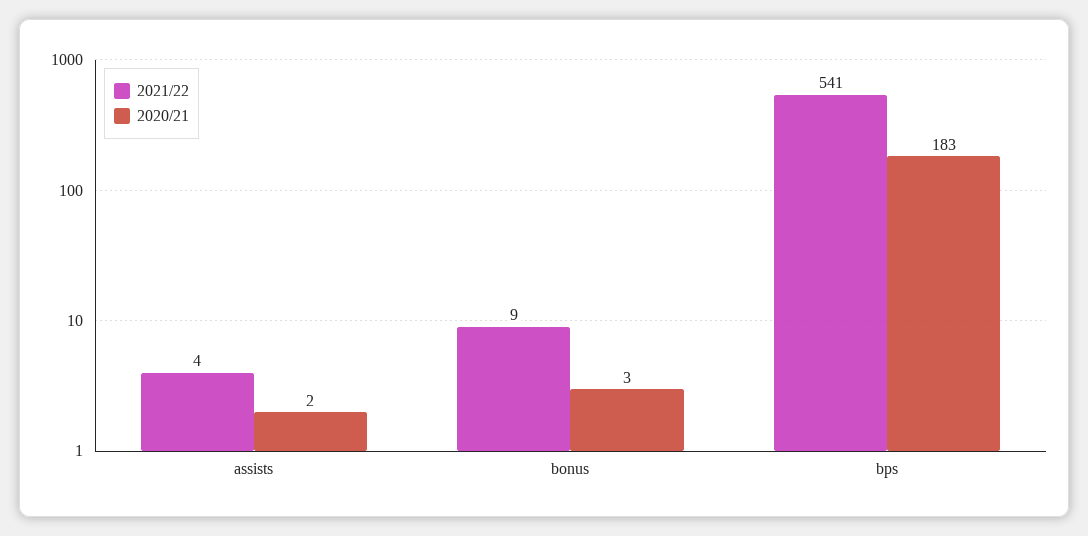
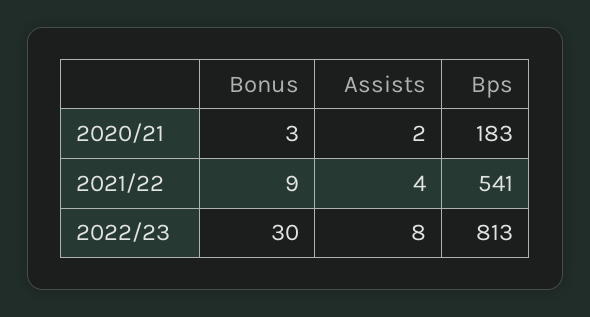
2022/23, bonus: none -> 30
2022/23, assists: none -> 8
2022/23, bps: none -> 813

